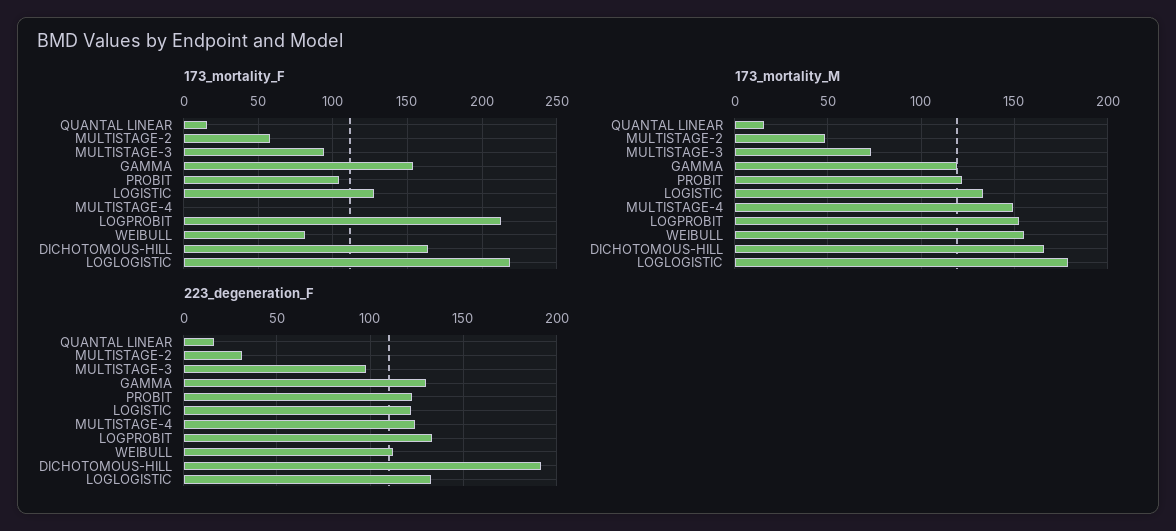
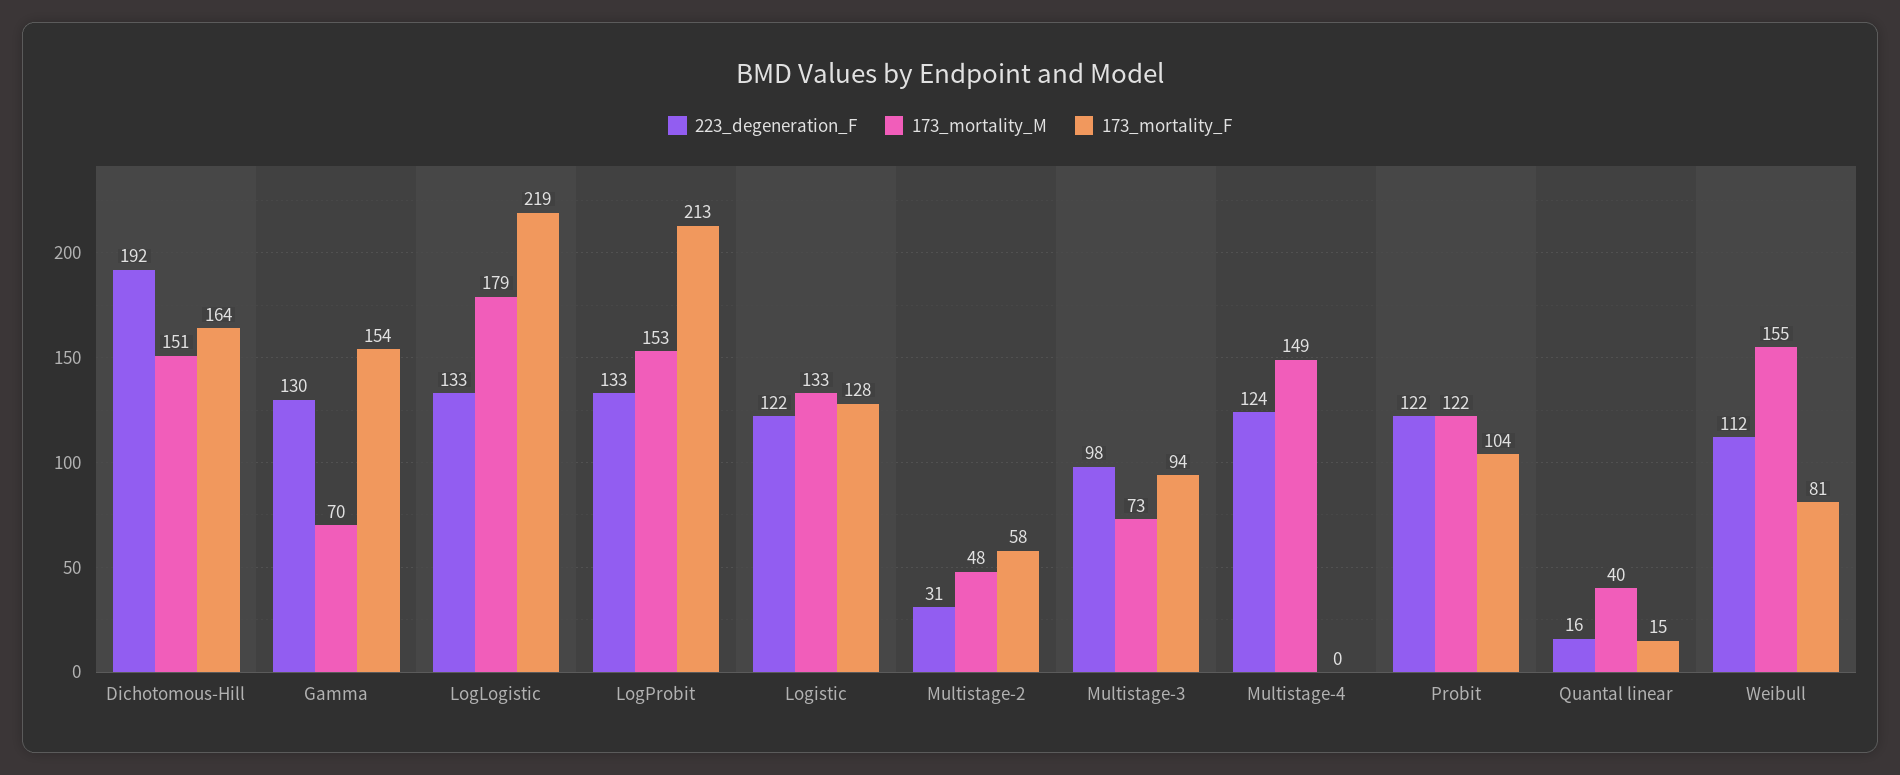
173_mortality_M, QUANTAL LINEAR: 15 -> 40
173_mortality_M, GAMMA: 120 -> 70
173_mortality_M, DICHOTOMOUS-HILL: 165 -> 151

